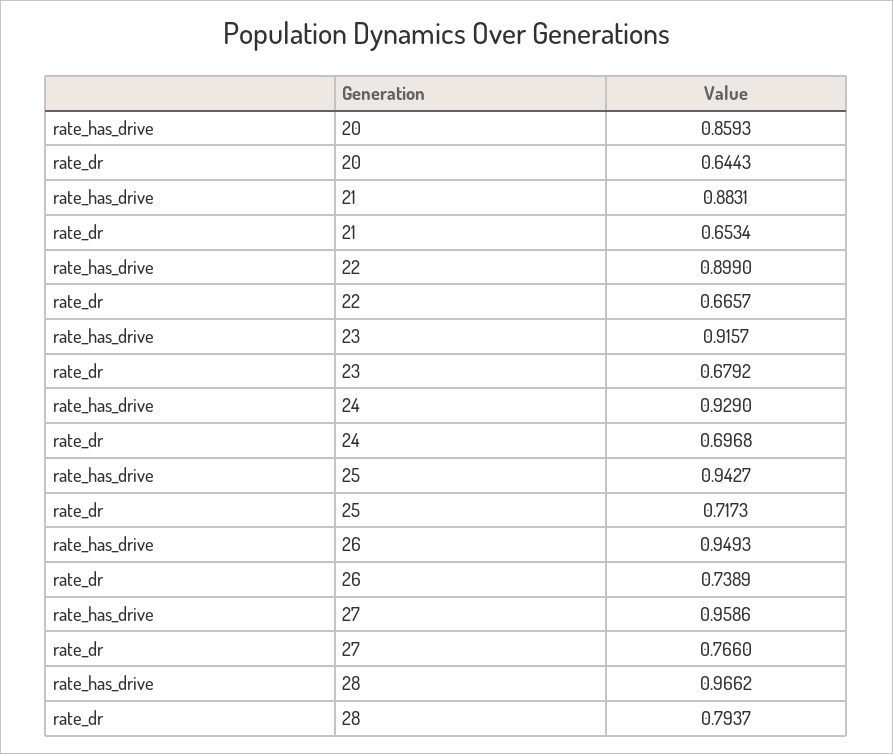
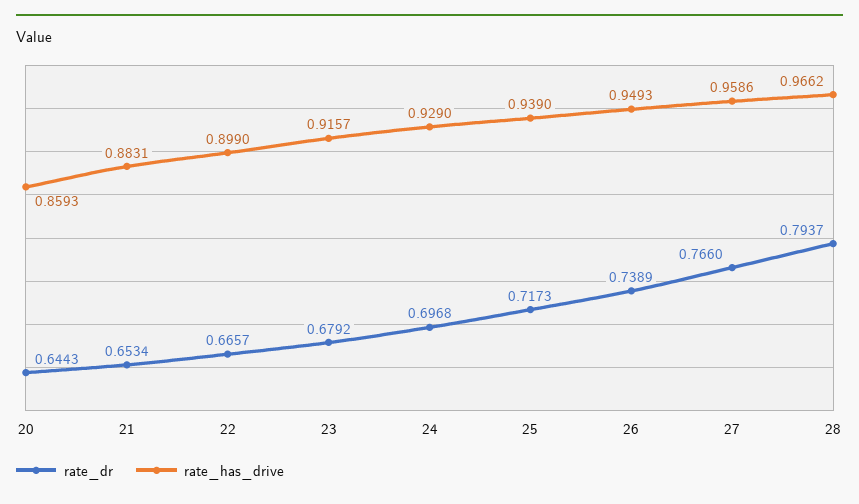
rate_has_drive, 25: 0.9427 -> 0.939

